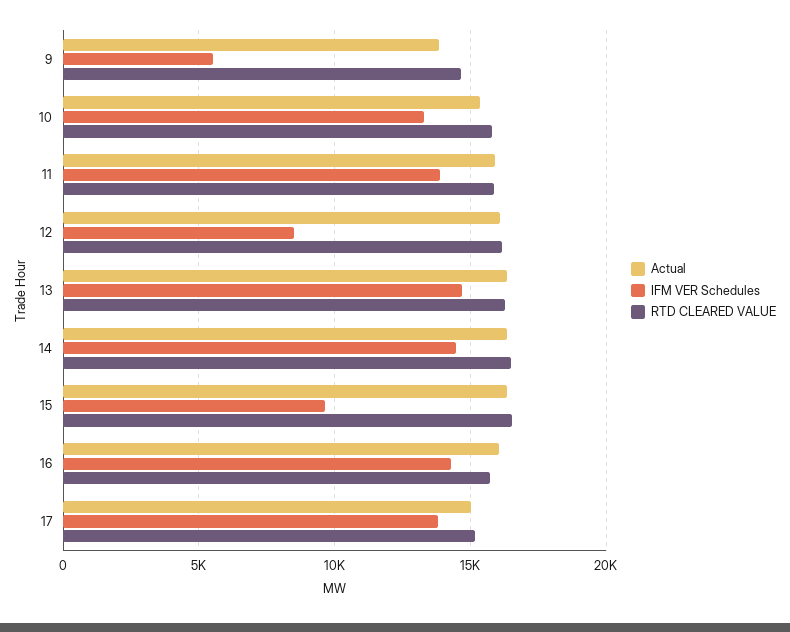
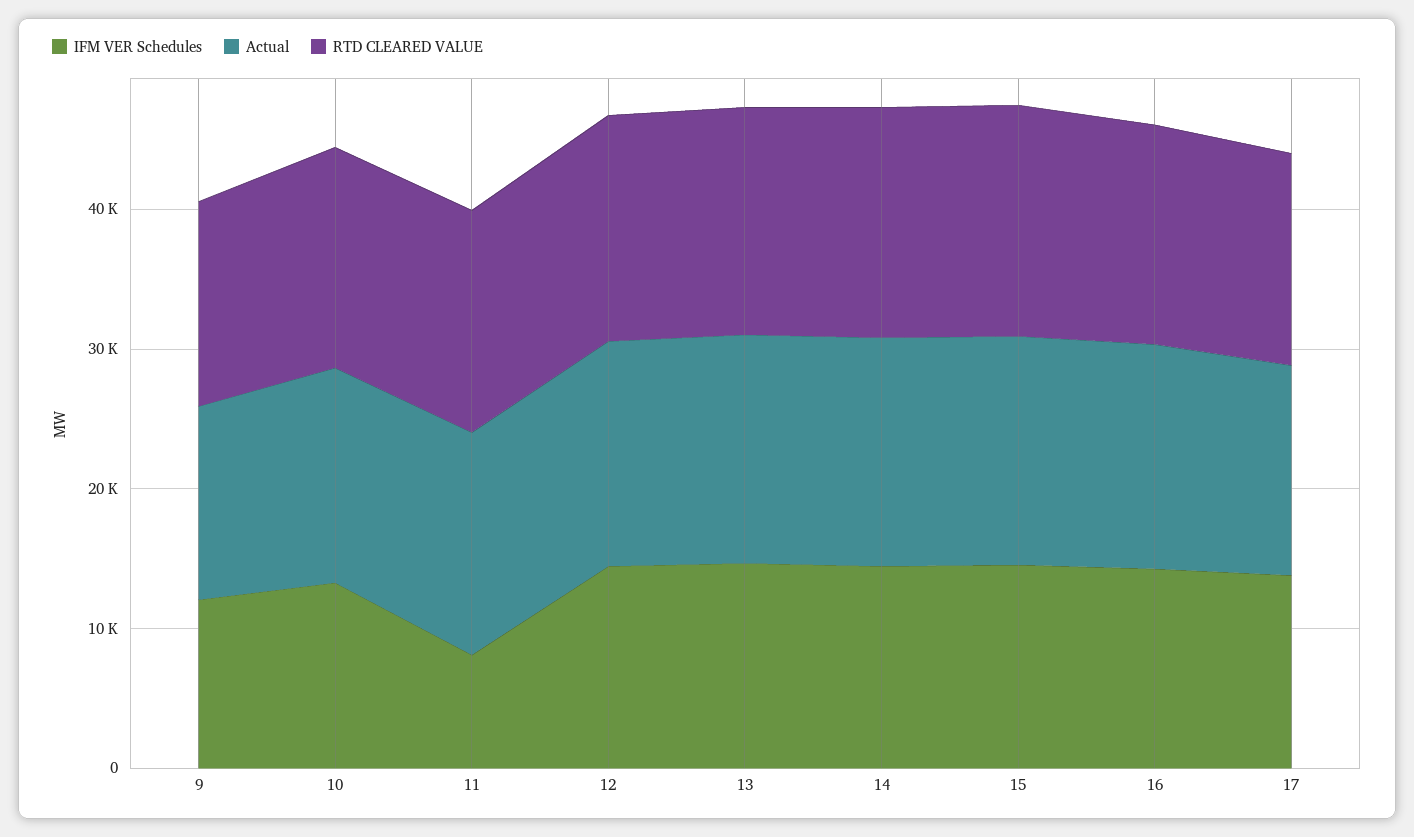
IFM VER Schedules, 9: 5500 -> 12000
IFM VER Schedules, 11: 14000 -> 8000
IFM VER Schedules, 12: 8500 -> 14000
IFM VER Schedules, 15: 9500 -> 14000

